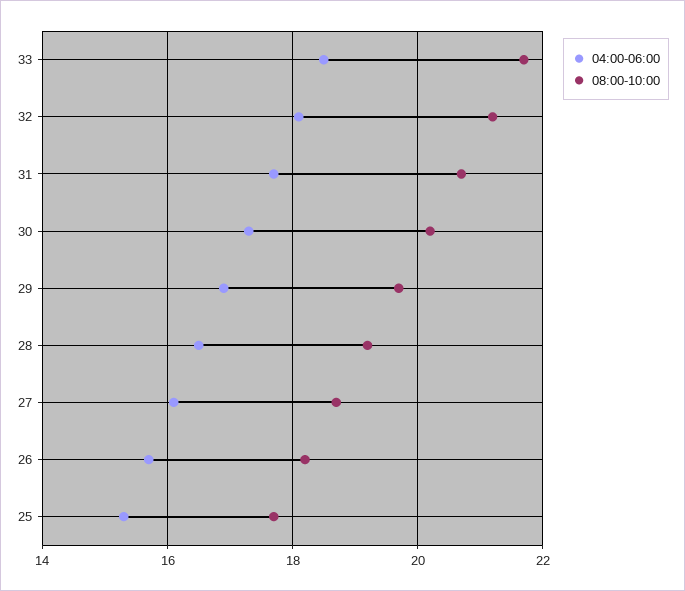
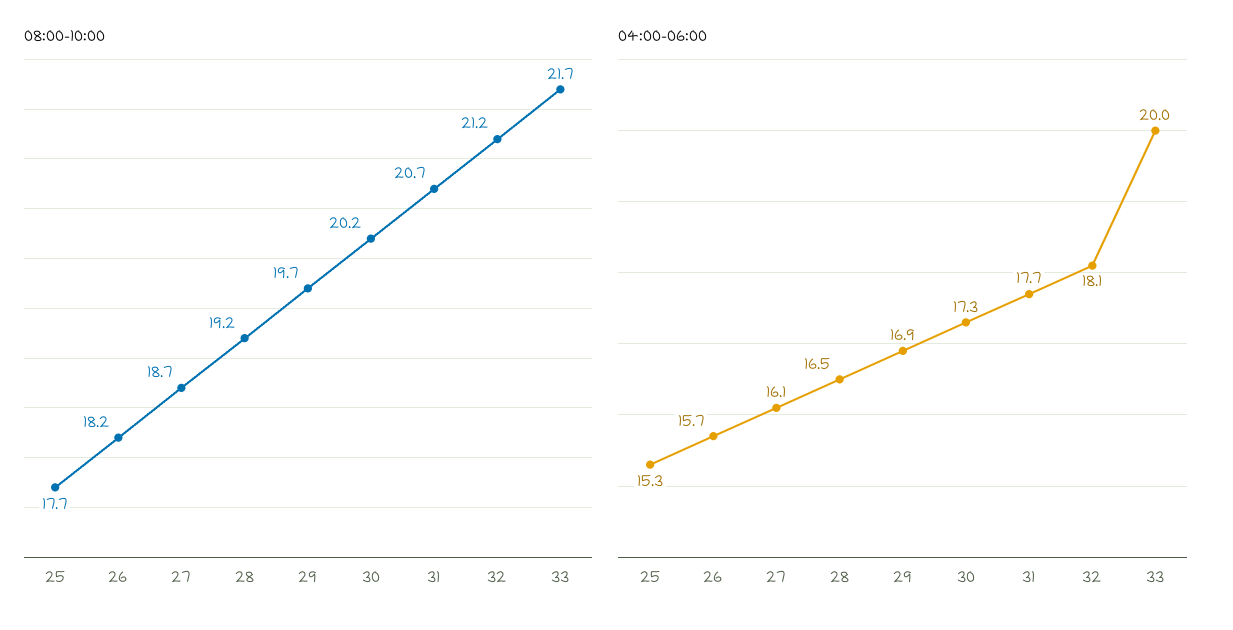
04:00-06:00, 33: 18.5 -> 20

